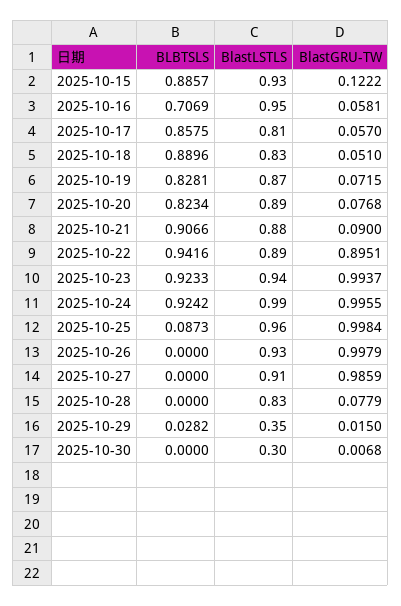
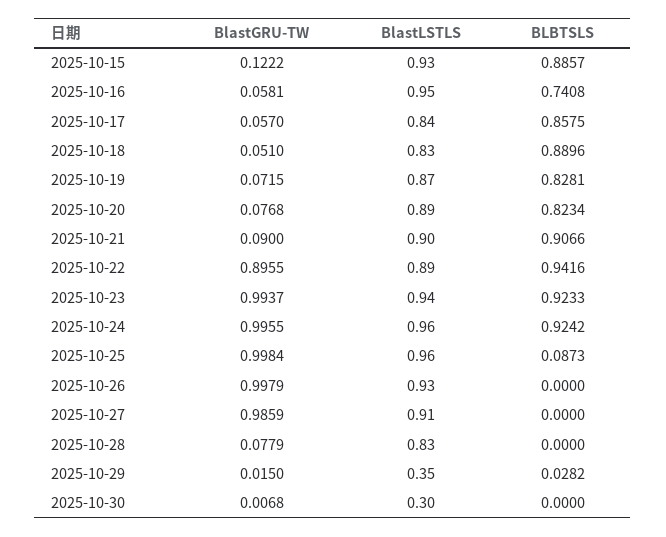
BLBTSLS, 2025-10-16: 0.7069 -> 0.7408
BlastLSTLS, 2025-10-17: 0.81 -> 0.84
BlastLSTLS, 2025-10-21: 0.88 -> 0.9
BlastGRU-TW, 2025-10-22: 0.8951 -> 0.8955
BlastLSTLS, 2025-10-24: 0.99 -> 0.96

